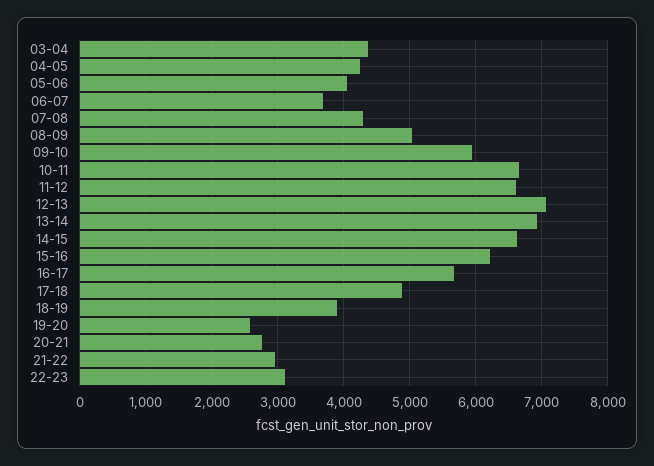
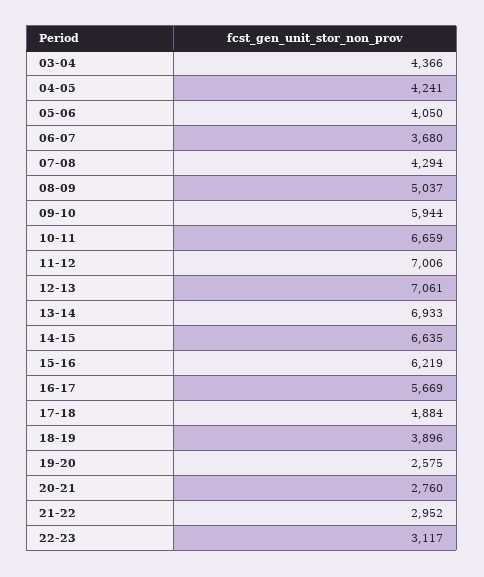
11-12: 6600 -> 7006

